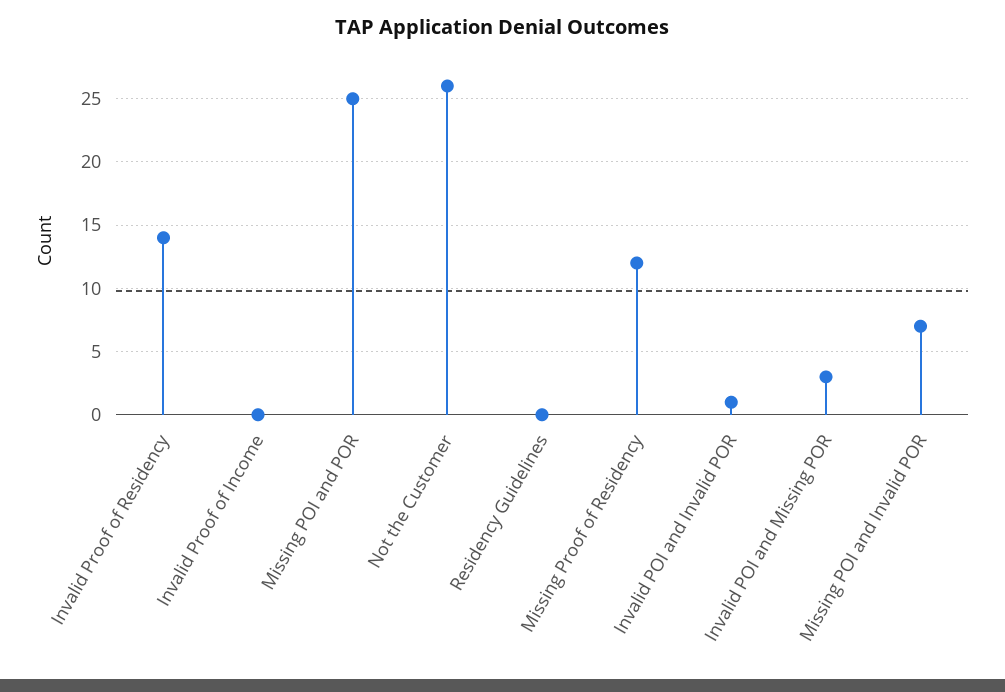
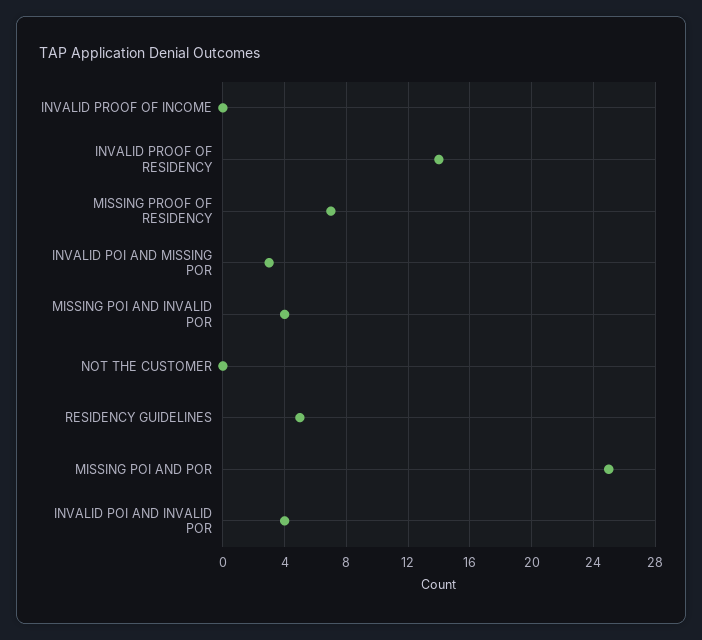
Not the Customer: 26 -> 0
Residency Guidelines: 0 -> 5
Missing Proof of Residency: 12 -> 7
Invalid POI and Invalid POR: 1 -> 4
Missing POI and Invalid POR: 7 -> 4

